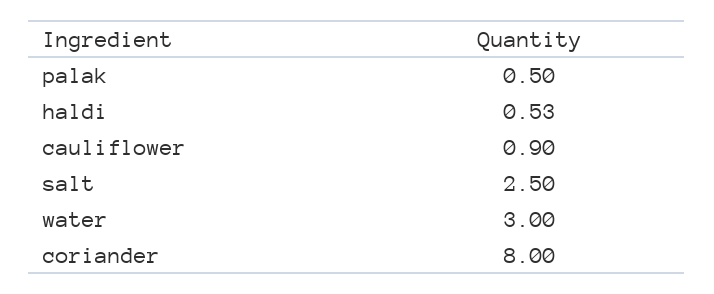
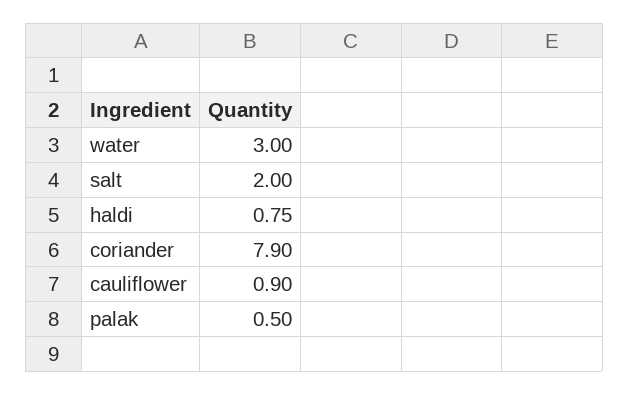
haldi: 0.53 -> 0.75
salt: 2.5 -> 2
coriander: 8 -> 7.9

